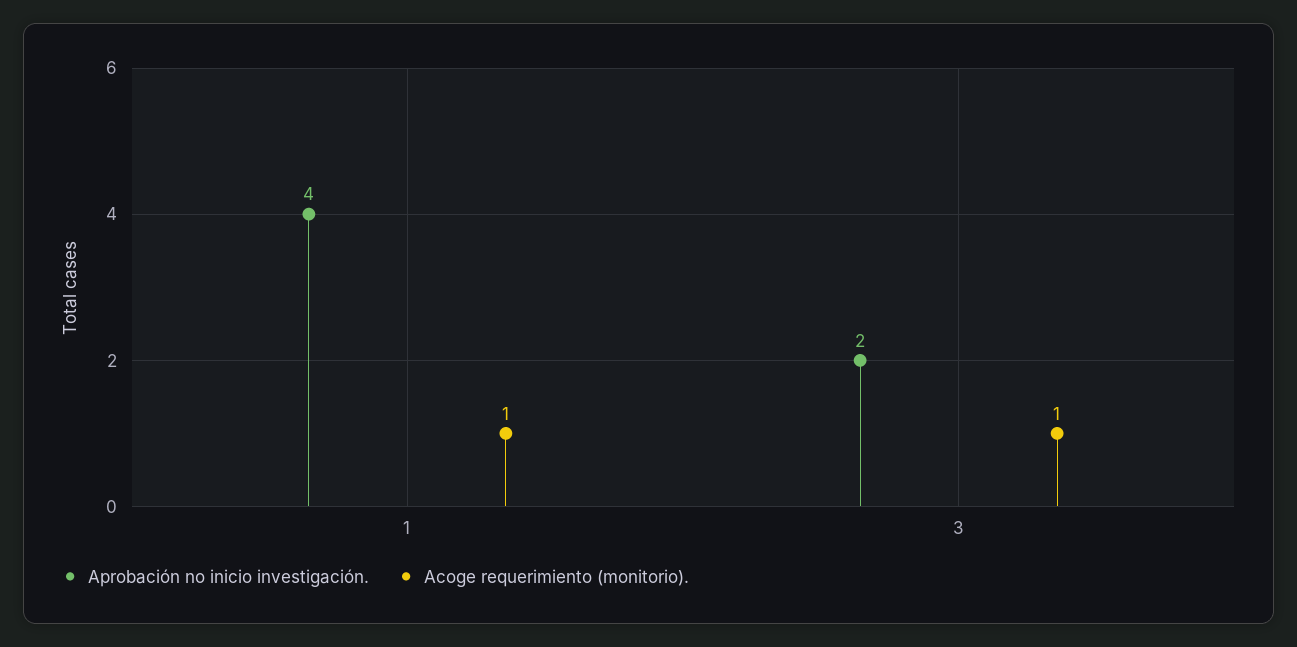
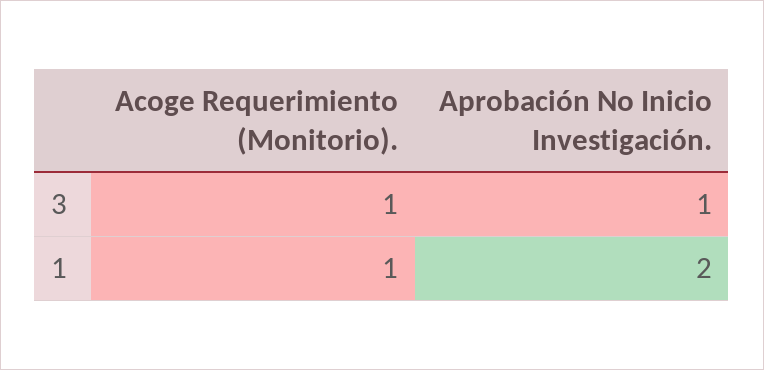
Aprobación no inicio investigación., 1: 4 -> 2
Aprobación no inicio investigación., 3: 2 -> 1

